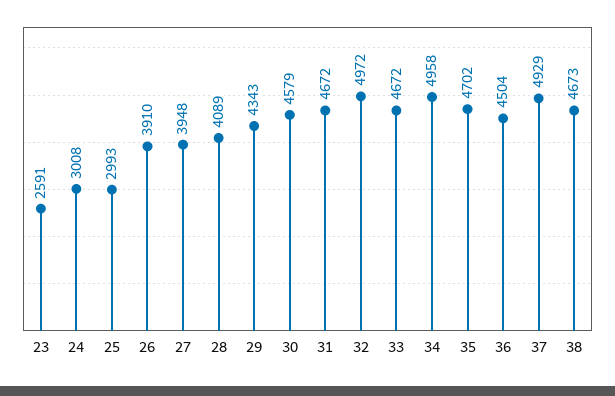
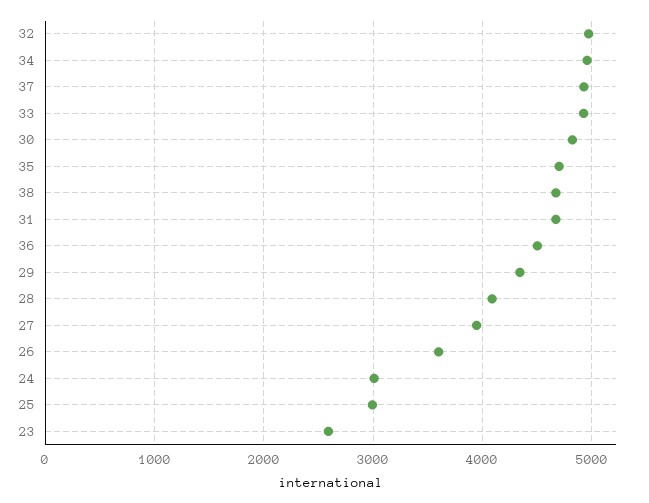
26: 3910 -> 3600
30: 4579 -> 4800
33: 4672 -> 4900

